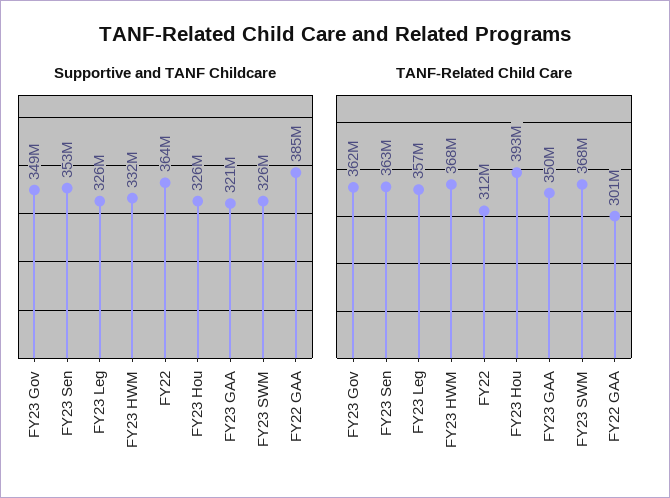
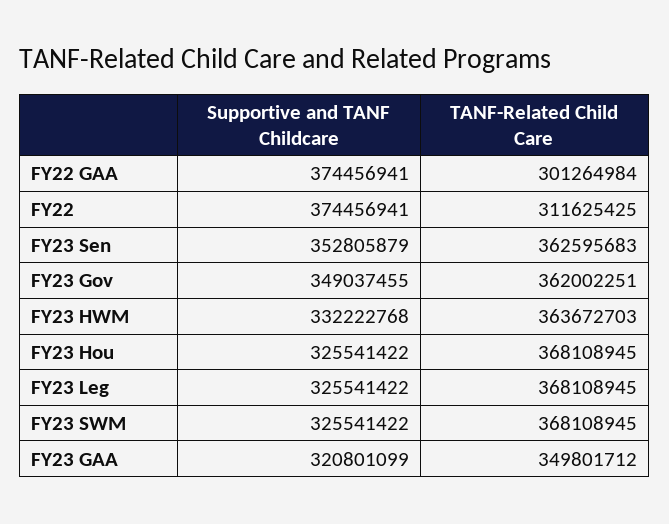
Supportive and TANF Childcare, FY22: 364000000 -> 374456941
Supportive and TANF Childcare, FY22 GAA: 385000000 -> 374456941
TANF-Related Child Care, FY23 Leg: 357000000 -> 368108945
TANF-Related Child Care, FY23 HWM: 368000000 -> 363672703
TANF-Related Child Care, FY23 Hou: 393000000 -> 368108945

